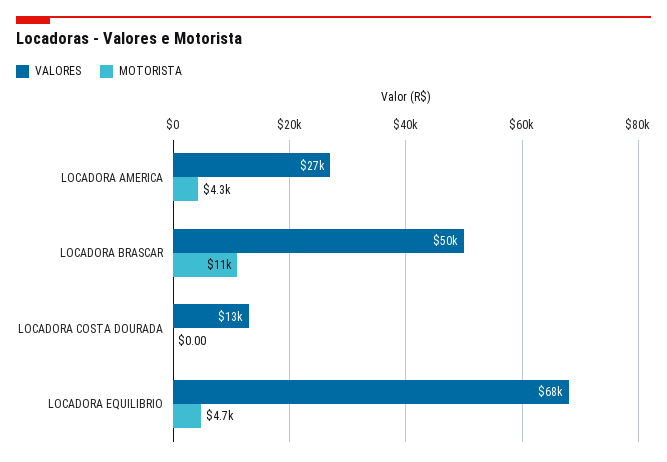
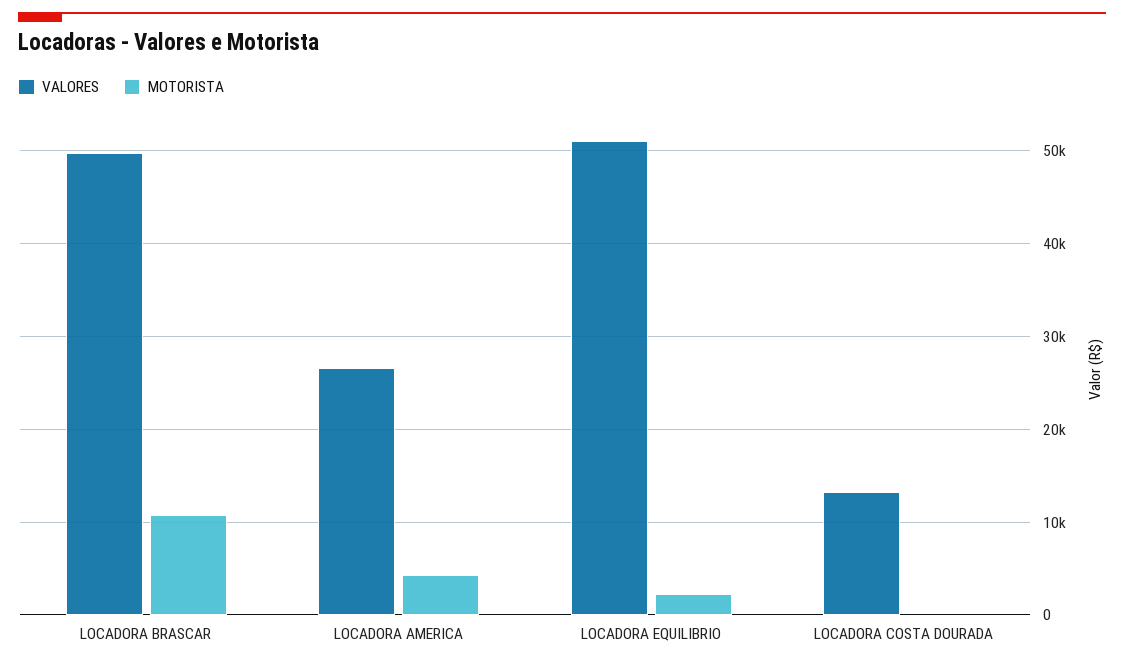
VALORES, LOCADORA EQUILIBRIO: 68000 -> 51000
MOTORISTA, LOCADORA EQUILIBRIO: 4700 -> 2000

